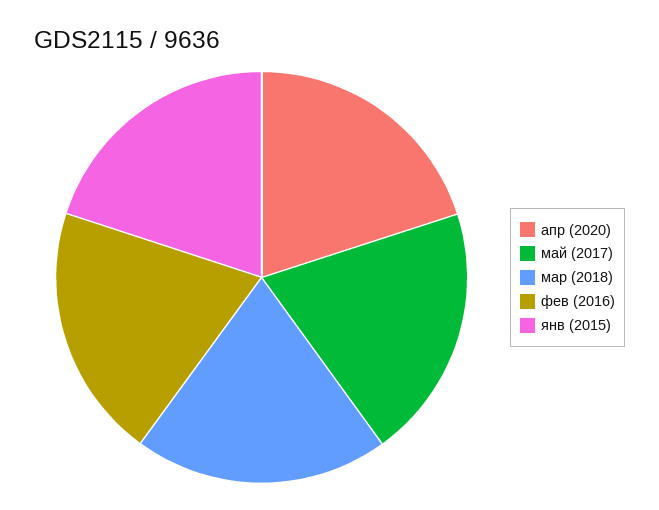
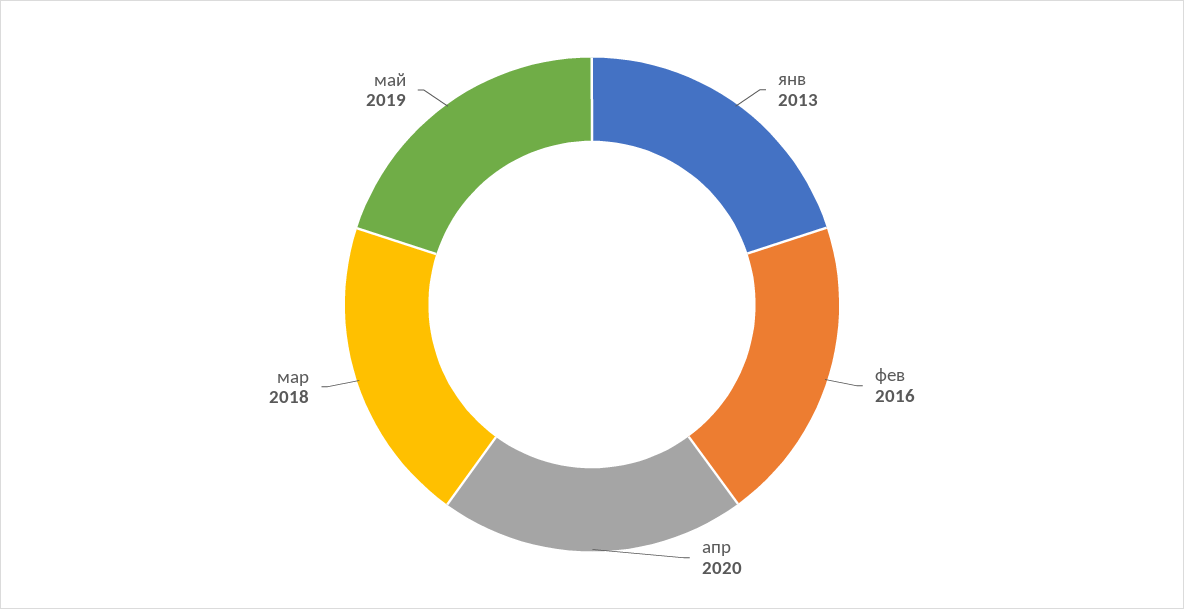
май: 2017 -> 2019
янв: 2015 -> 2013

